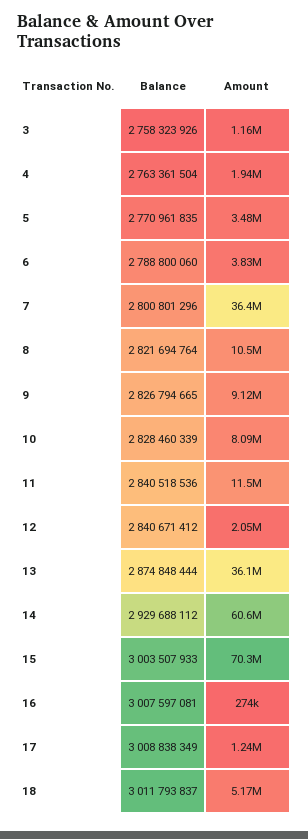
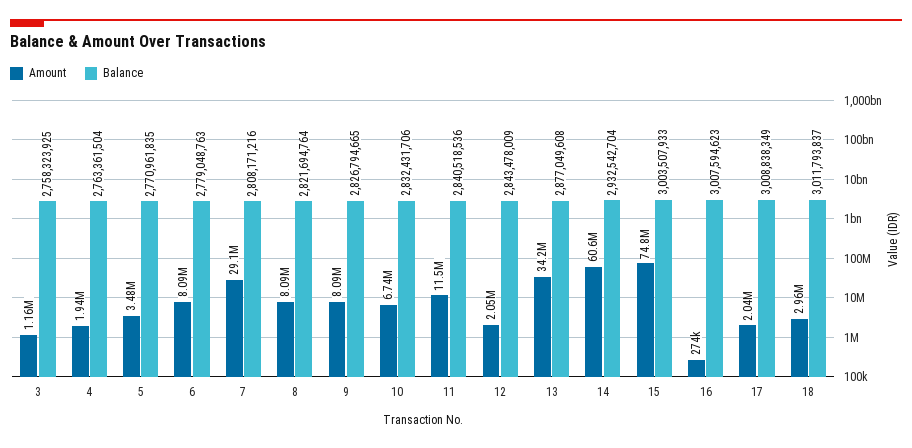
Balance, 3: 2758323926 -> 2758323925
Balance, 6: 2788800060 -> 2779048763
Amount, 6: 3830000 -> 8090000
Balance, 7: 2800801296 -> 2808171216
Amount, 7: 36400000 -> 29100000
Amount, 8: 10500000 -> 8090000
Amount, 9: 9120000 -> 8090000
Balance, 10: 2828460339 -> 2832431706
Amount, 10: 8090000 -> 6740000
Balance, 12: 2840671412 -> 2843478009
Balance, 13: 2874848444 -> 2877049608
Amount, 13: 36100000 -> 34200000
Balance, 14: 2929688112 -> 2932542704
Amount, 15: 70300000 -> 74800000
Balance, 16: 3007597081 -> 3007594623
Amount, 17: 1240000 -> 2040000
Amount, 18: 5170000 -> 2960000

